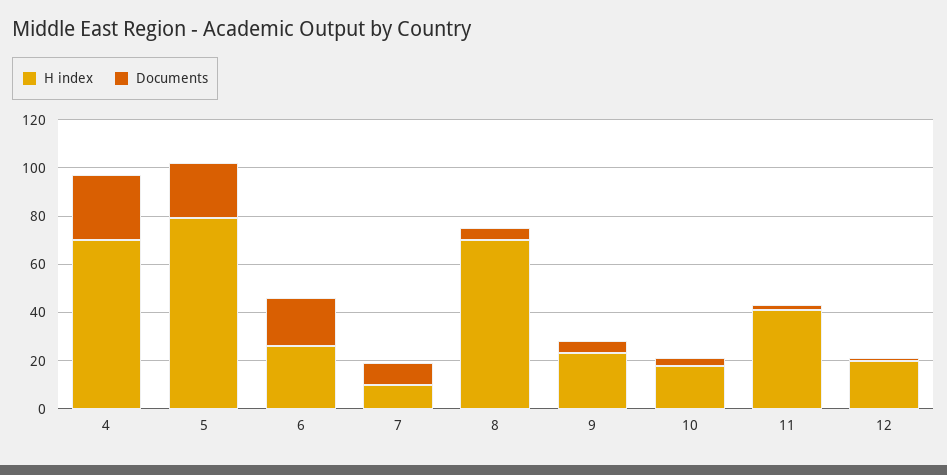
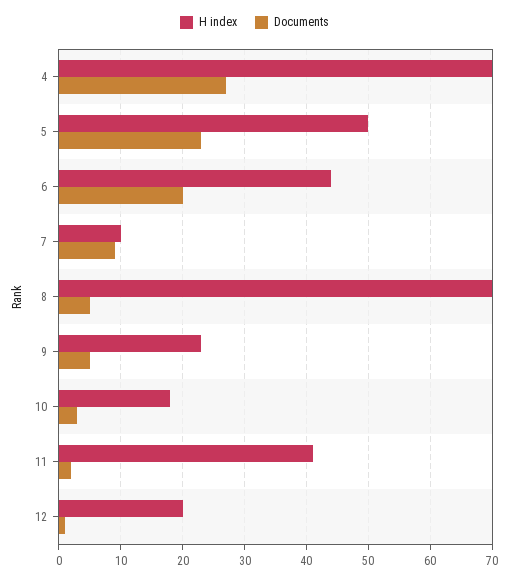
H index, 5: 80 -> 50
H index, 6: 25 -> 44

